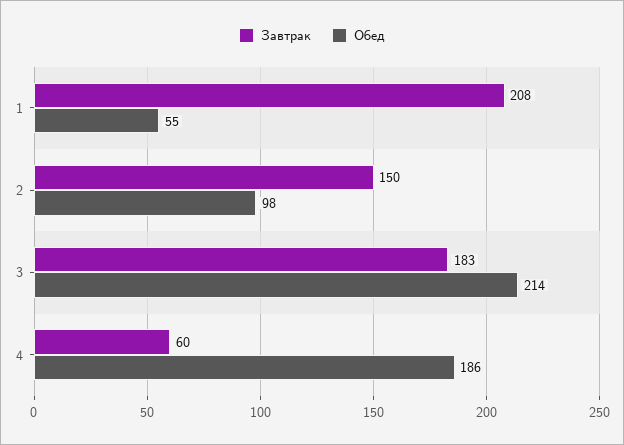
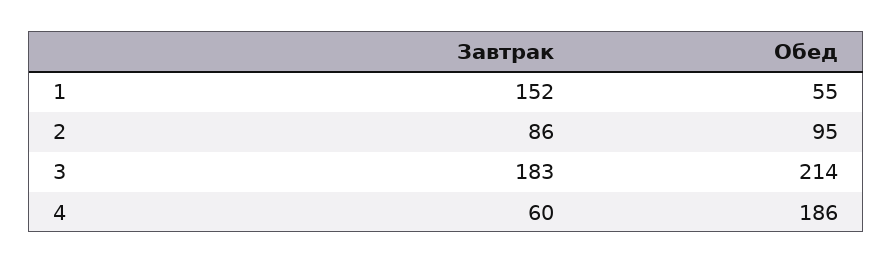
Завтрак, 1: 208 -> 152
Завтрак, 2: 150 -> 86
Обед, 2: 98 -> 95

